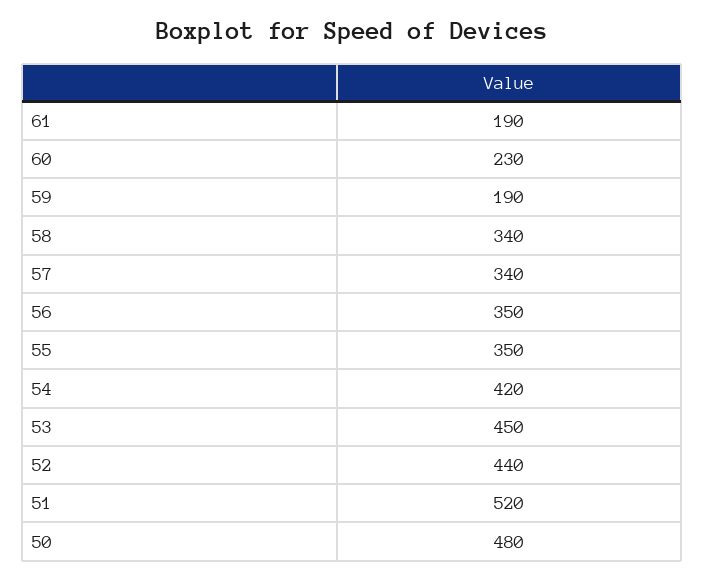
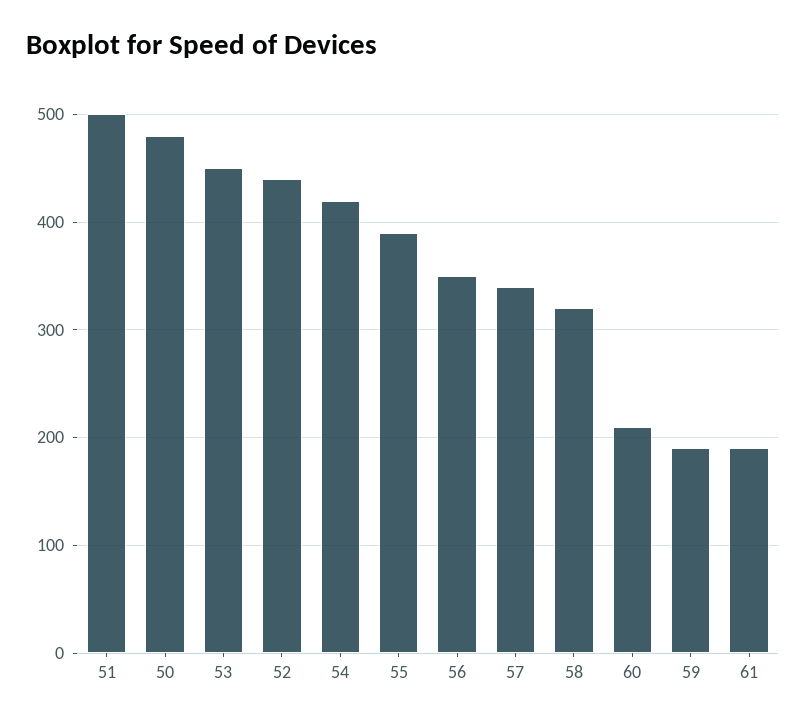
60: 230 -> 210
58: 340 -> 320
55: 350 -> 390
51: 520 -> 500

